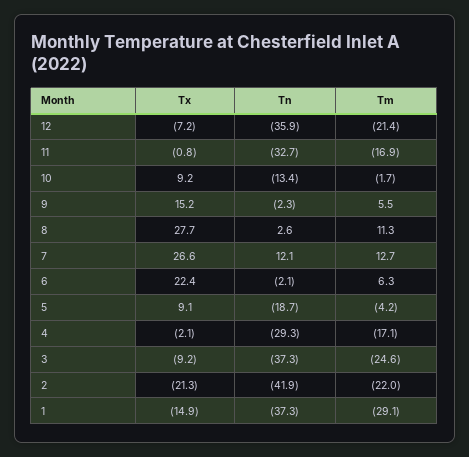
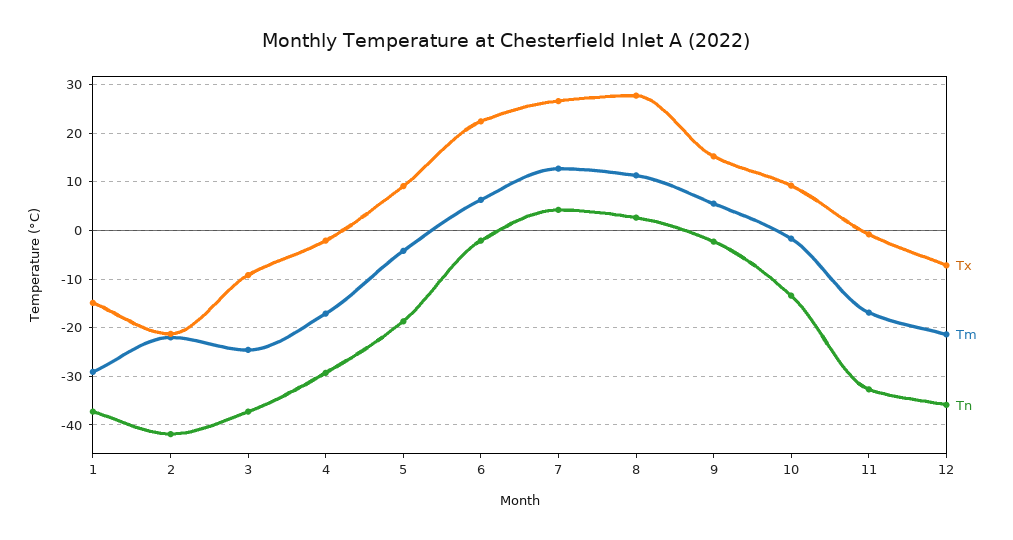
Tn, 7: 12.1 -> 4

